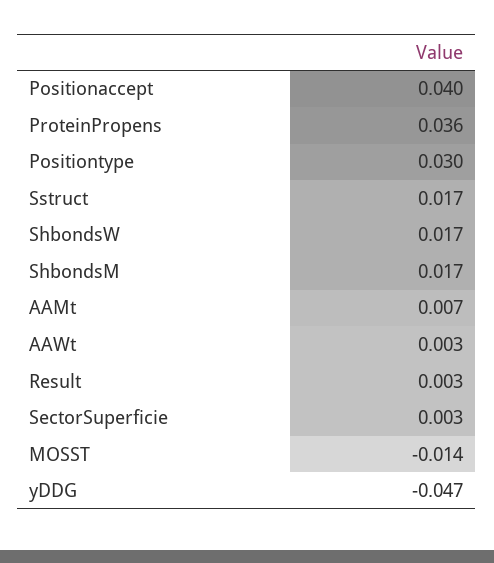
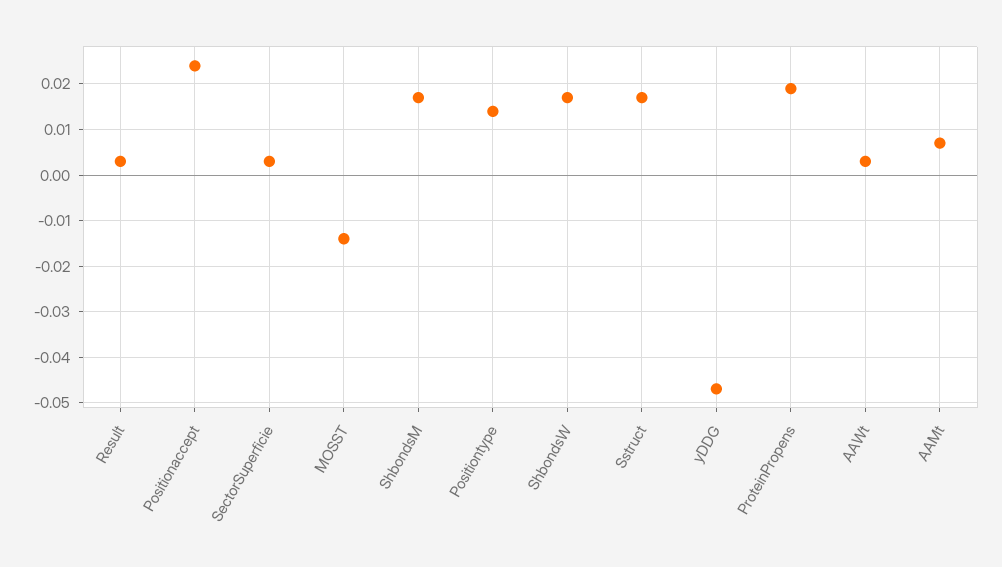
Positionaccept: 0.04 -> 0.025
ProteinPropens: 0.036 -> 0.02
Positiontype: 0.03 -> 0.015

